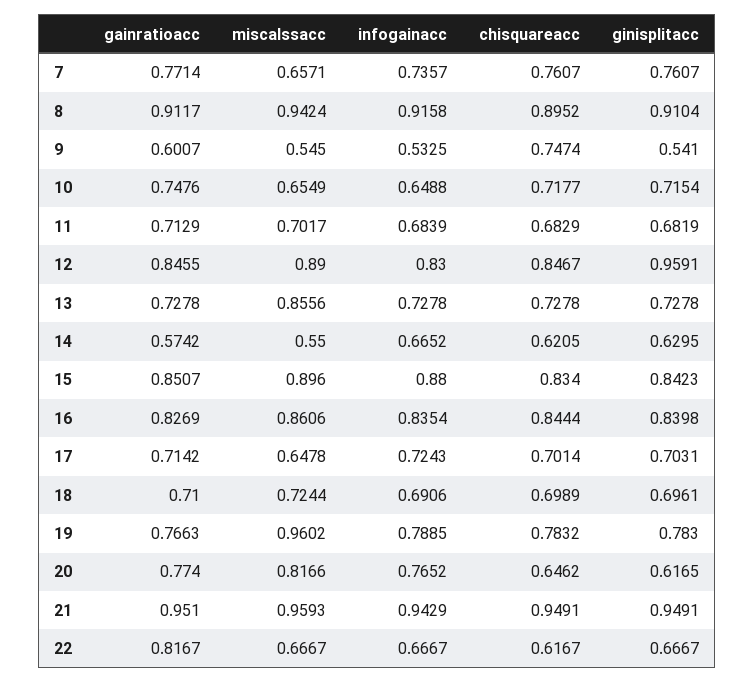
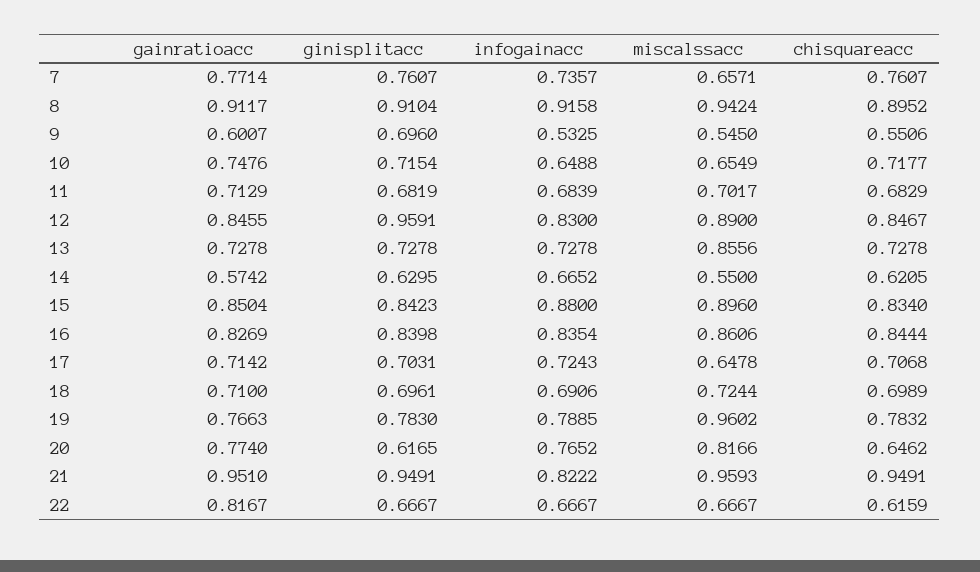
chisquareacc, 9: 0.7474 -> 0.5506
ginisplitacc, 9: 0.541 -> 0.696
gainratioacc, 15: 0.8507 -> 0.8504
chisquareacc, 17: 0.7014 -> 0.7068
infogainacc, 21: 0.9429 -> 0.8222
chisquareacc, 22: 0.6167 -> 0.6159

